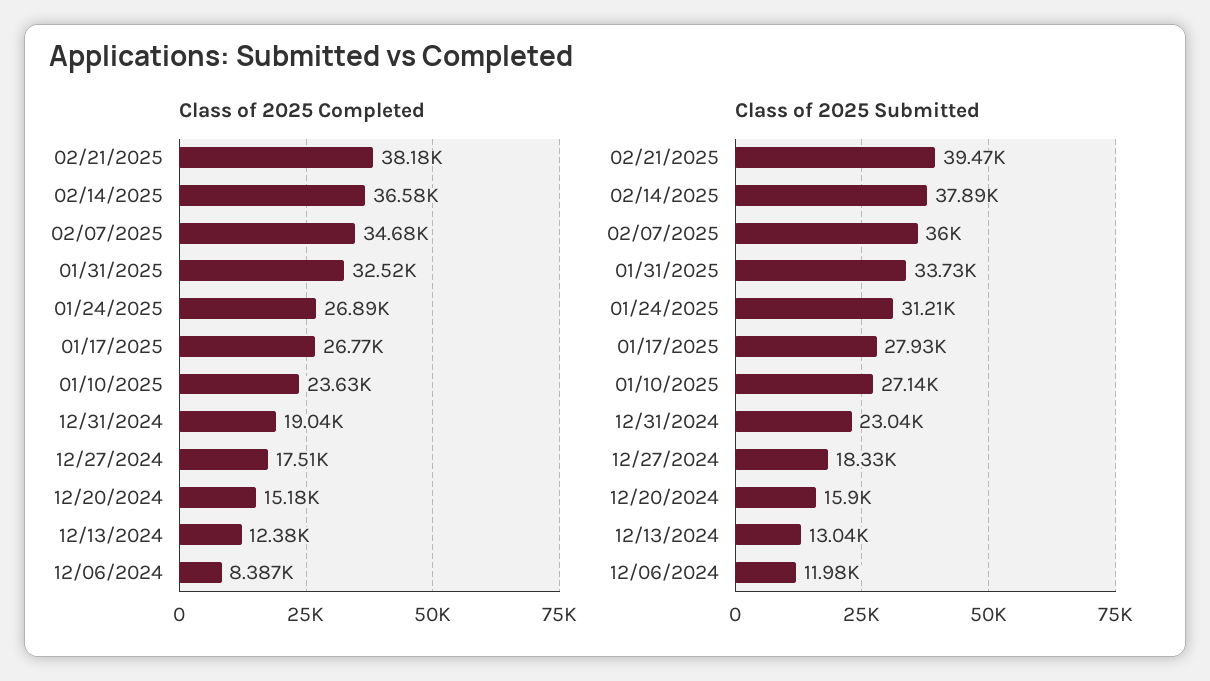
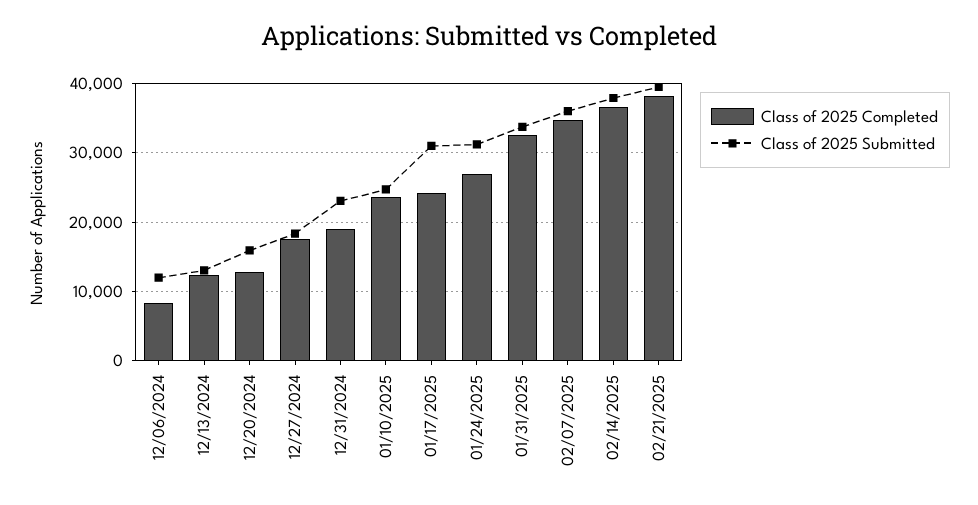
Class of 2025 Completed, 01/17/2025: 26770 -> 24000
Class of 2025 Completed, 12/20/2024: 15180 -> 13000
Class of 2025 Submitted, 01/17/2025: 27930 -> 31000
Class of 2025 Submitted, 01/10/2025: 27140 -> 25000

